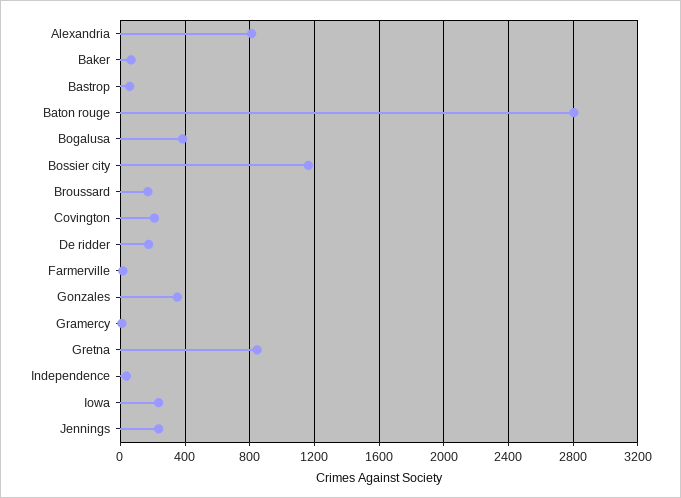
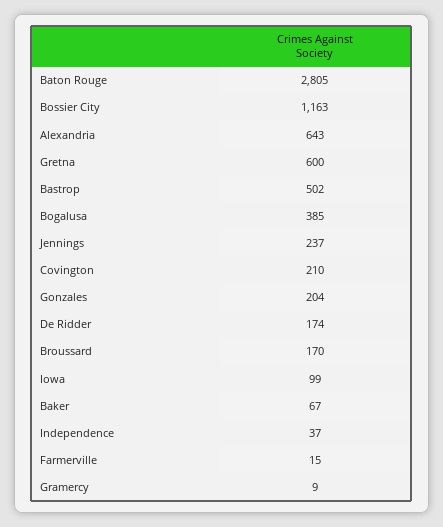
Alexandria: 800 -> 643
Bastrop: 50 -> 502
Gonzales: 350 -> 204
Gretna: 850 -> 600
Iowa: 250 -> 99

